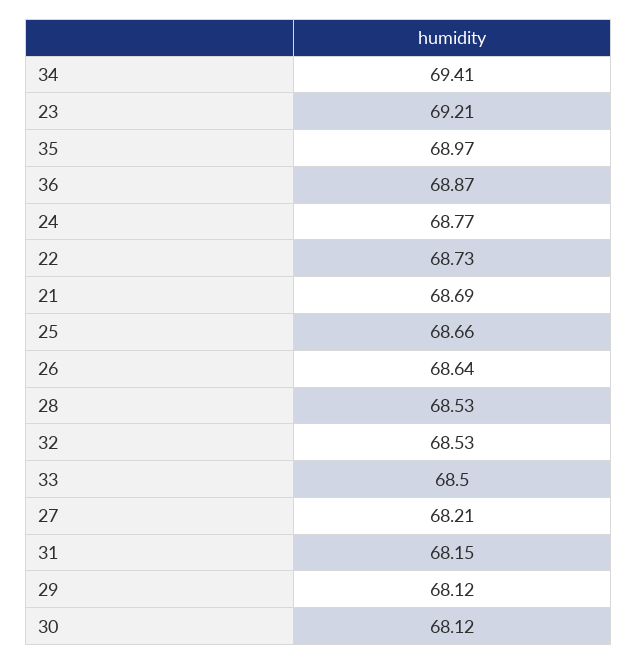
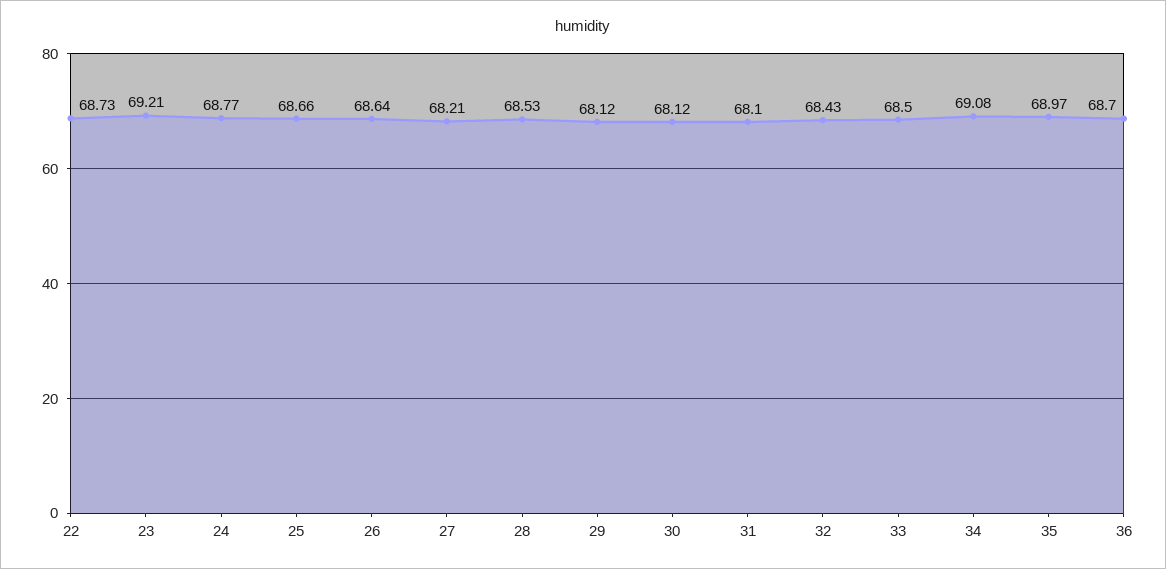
34: 69.41 -> 69.08
36: 68.87 -> 68.7
21: 68.69 -> none
32: 68.53 -> 68.43
31: 68.15 -> 68.1

